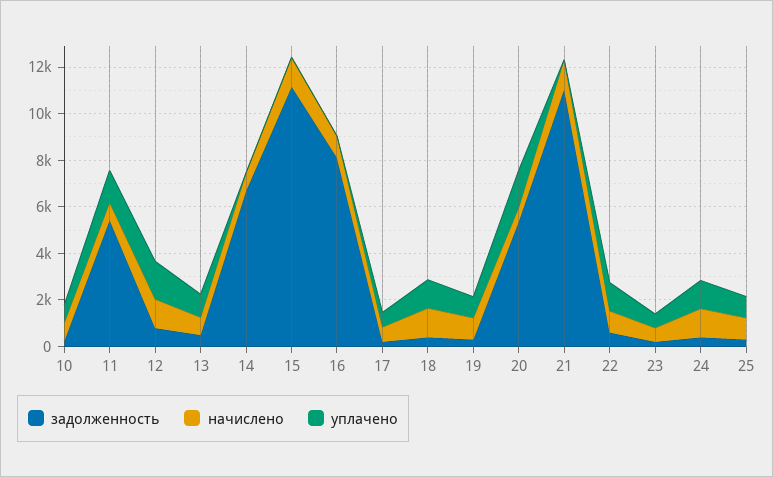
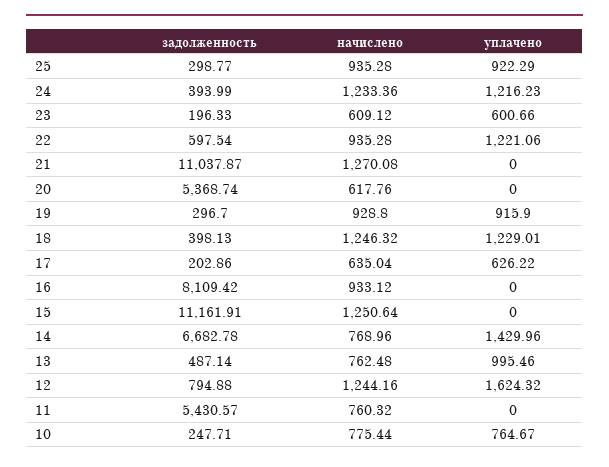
уплачено, 11: 1500 -> 0
уплачено, 14: 0 -> 1429.96
уплачено, 20: 1500 -> 0

